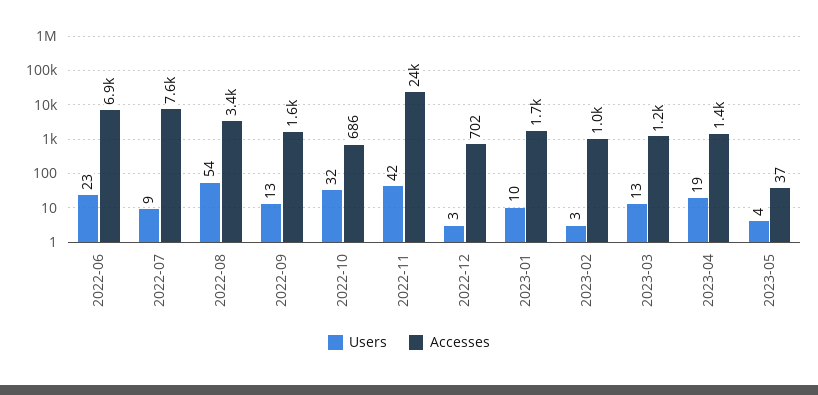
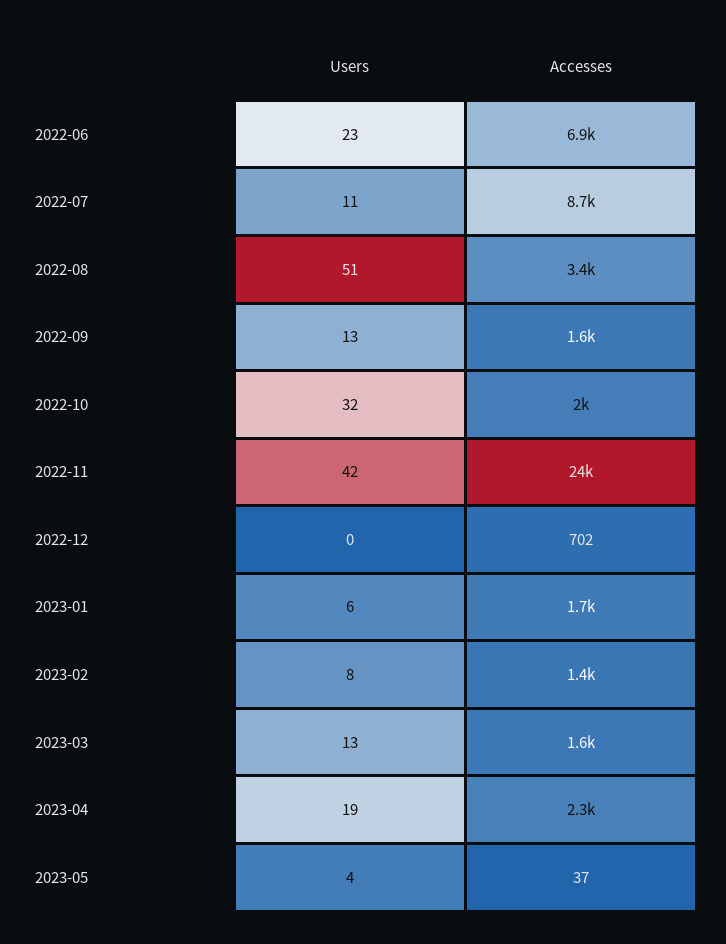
Users, 2022-07: 9 -> 11
Accesses, 2022-07: 7600 -> 8700
Users, 2022-08: 54 -> 51
Accesses, 2022-10: 686 -> 2000
Users, 2022-12: 3 -> 0
Users, 2023-01: 10 -> 6
Users, 2023-02: 3 -> 8
Accesses, 2023-02: 1000 -> 1400
Accesses, 2023-03: 1200 -> 1600
Accesses, 2023-04: 1400 -> 2300

